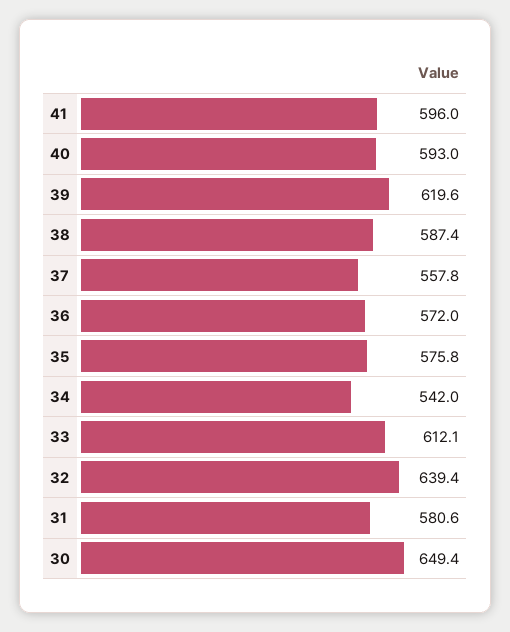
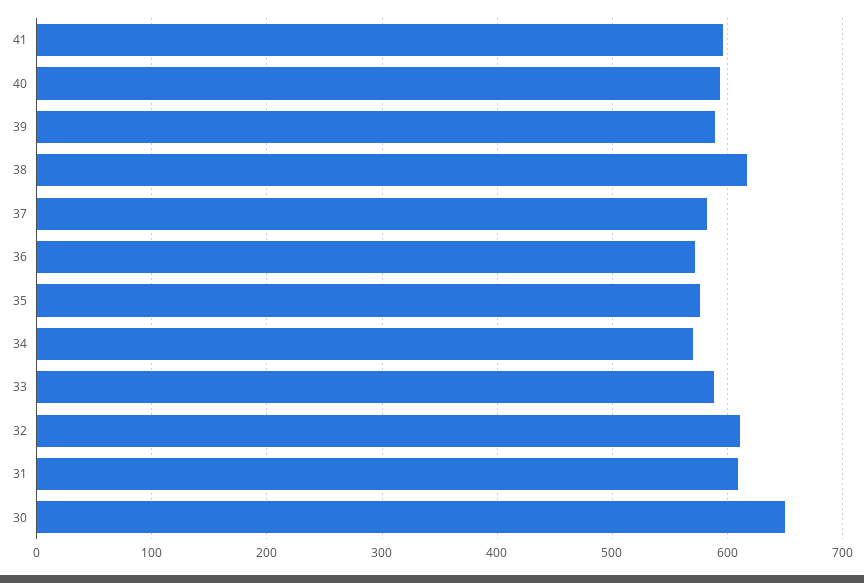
39: 619.6 -> 590
38: 587.4 -> 620
37: 557.8 -> 580
34: 542 -> 570
33: 612.1 -> 590
32: 639.4 -> 610
31: 580.6 -> 610

